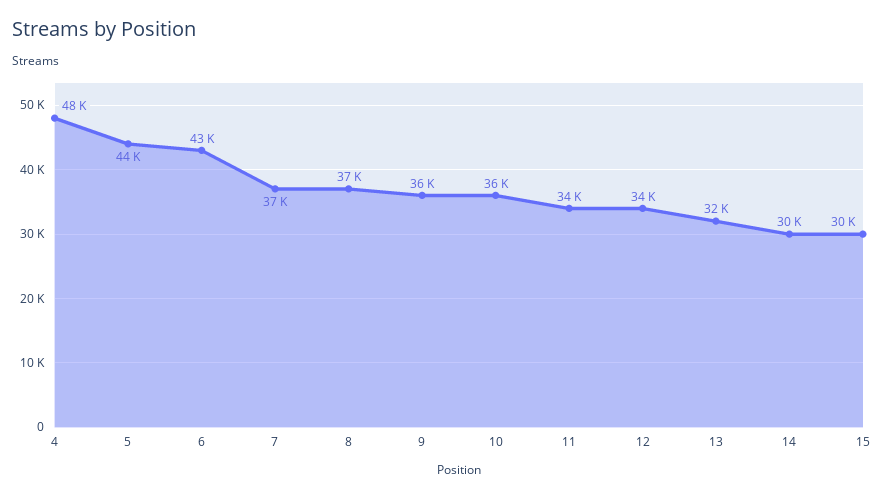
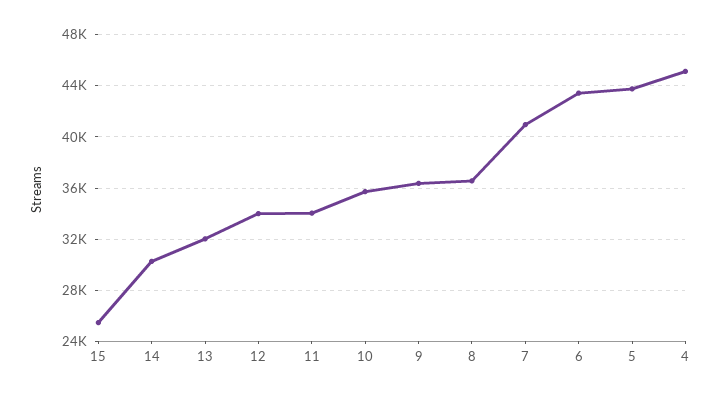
4: 48000 -> 45000
7: 37000 -> 41000
15: 30000 -> 25500

